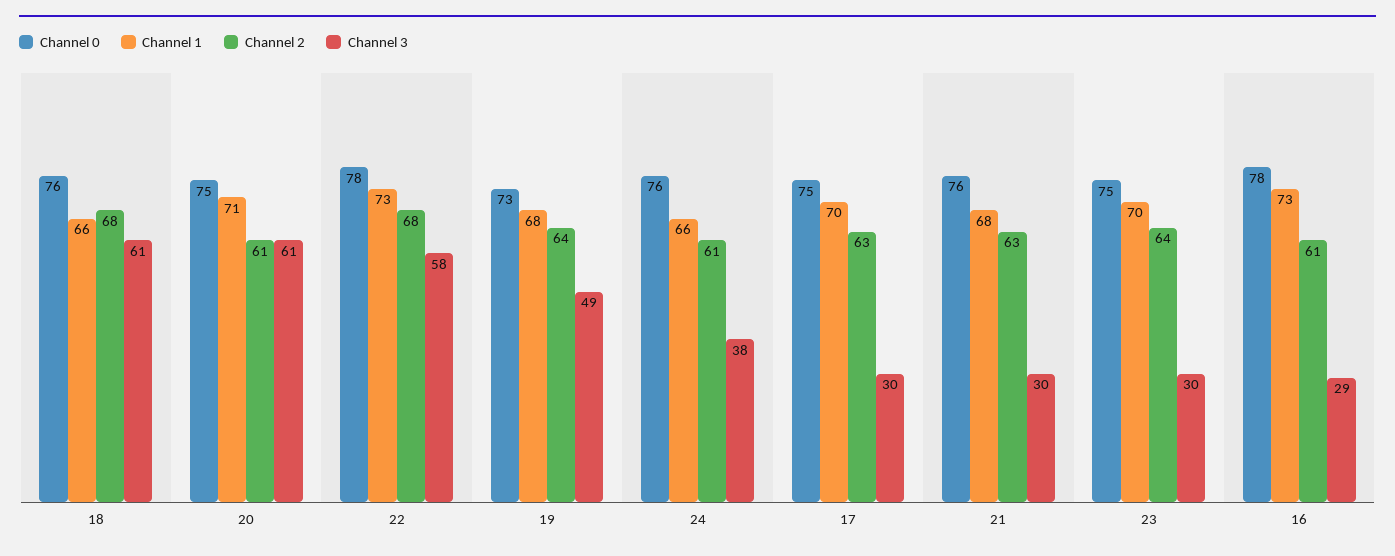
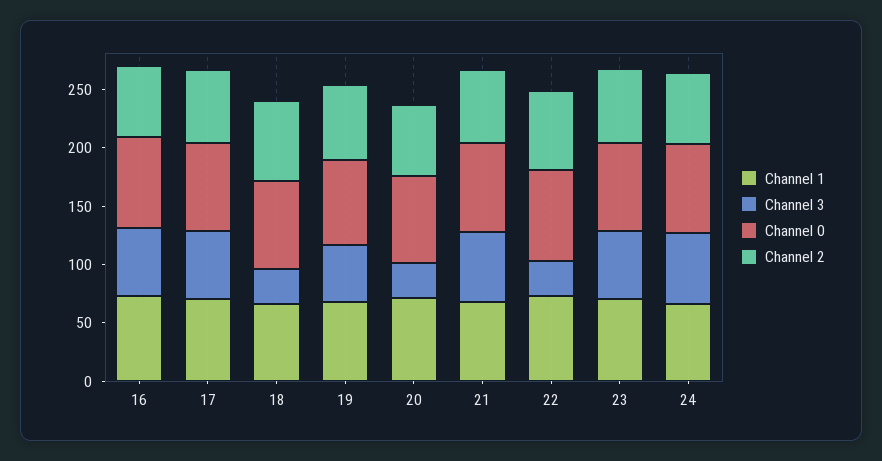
Channel 3, 18: 61 -> 30
Channel 3, 20: 61 -> 30
Channel 3, 22: 58 -> 30
Channel 3, 24: 38 -> 60
Channel 3, 17: 30 -> 60
Channel 3, 21: 30 -> 60
Channel 3, 23: 30 -> 60
Channel 3, 16: 29 -> 60

